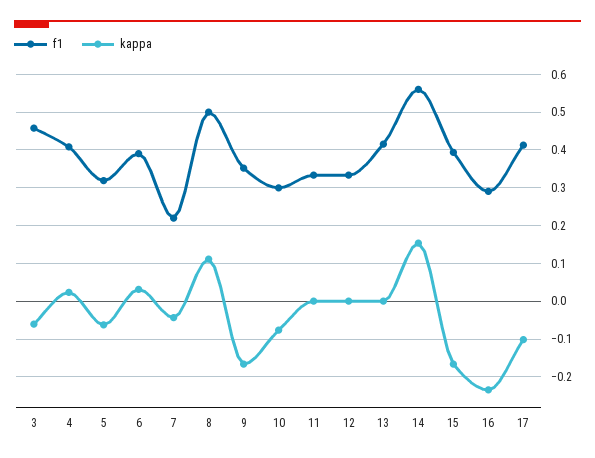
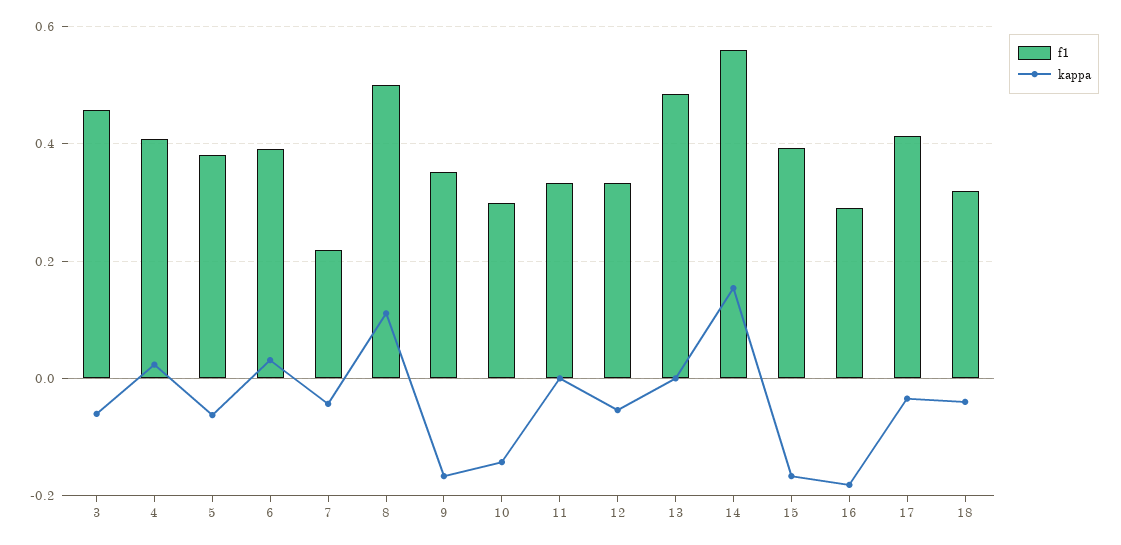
f1, 5: 0.32 -> 0.38
kappa, 10: -0.08 -> -0.14
kappa, 12: 0 -> -0.06
f1, 13: 0.42 -> 0.48
kappa, 16: -0.24 -> -0.18
kappa, 17: -0.1 -> -0.04
f1, 18: none -> 0.32
kappa, 18: none -> -0.04

